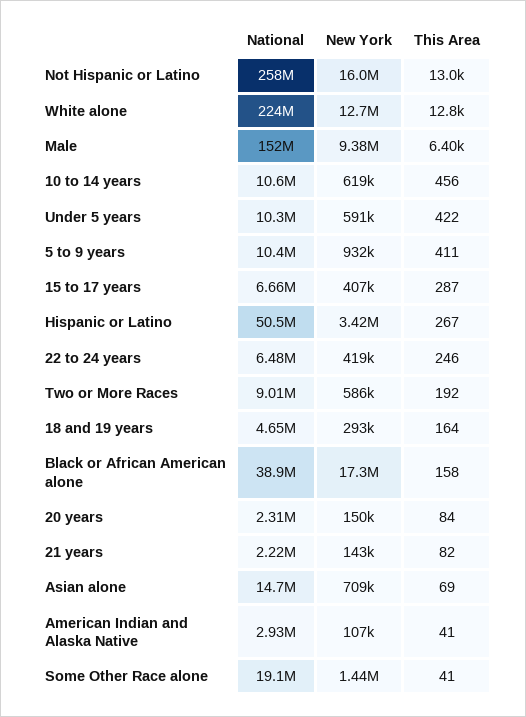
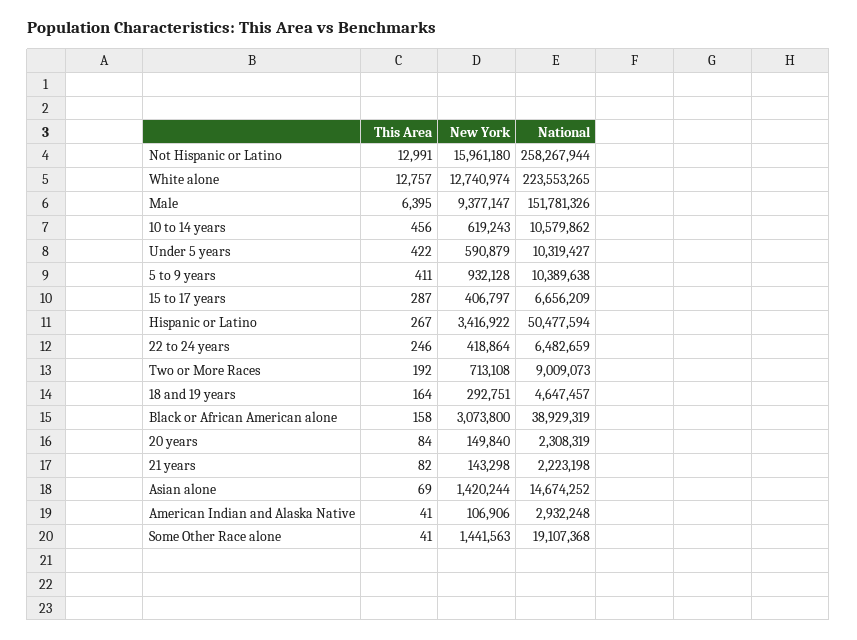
New York, Two or More Races: 586000 -> 713108
New York, Black or African American alone: 17300000 -> 3073800
New York, Asian alone: 709000 -> 1420244

